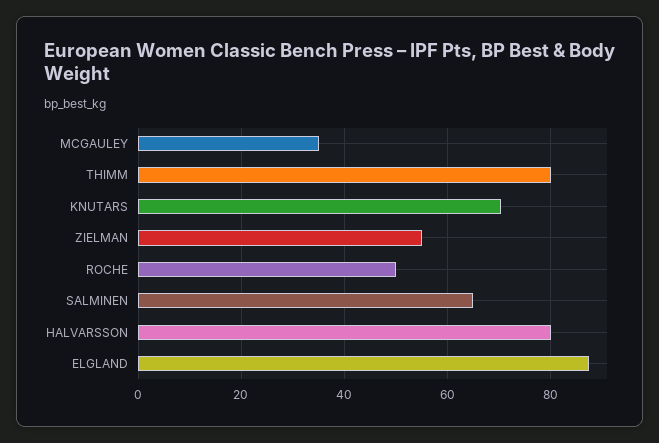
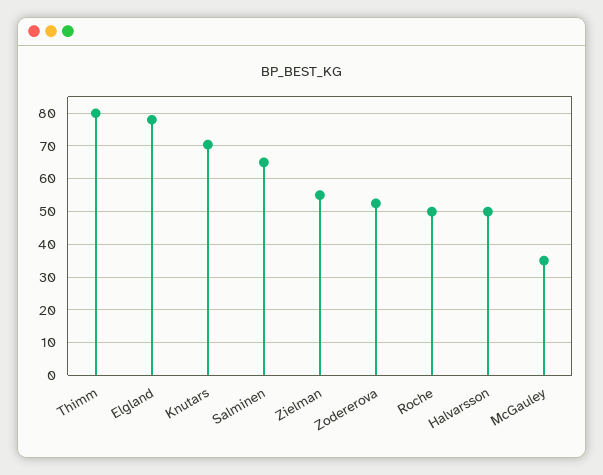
HALVARSSON: 80 -> 50
ELGLAND: 88 -> 78
Zodererova: none -> 52

